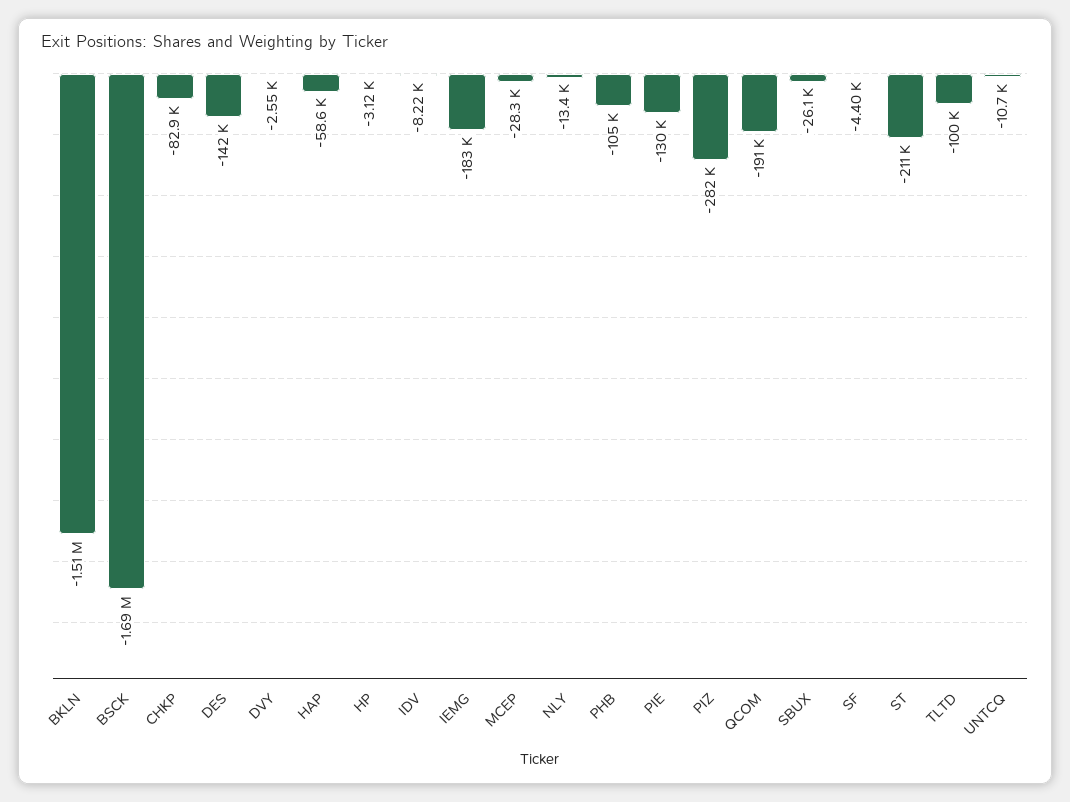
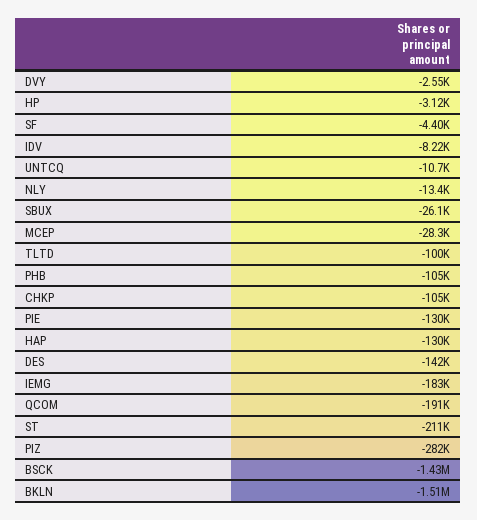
BSCK: -1690000 -> -1430000
CHKP: -82900 -> -105000
HAP: -58600 -> -130000

